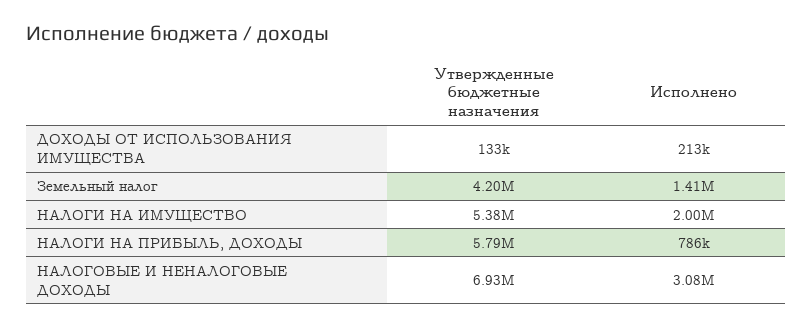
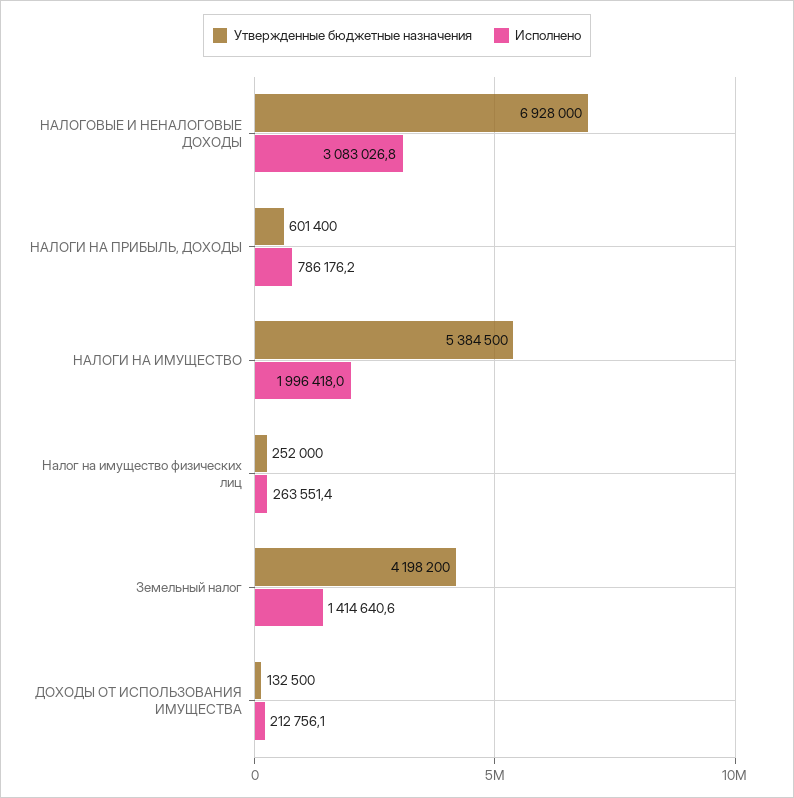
Утвержденные бюджетные назначения, НАЛОГИ НА ПРИБЫЛЬ, ДОХОДЫ: 5790000 -> 601400
Утвержденные бюджетные назначения, Налог на имущество физических лиц: none -> 252000
Исполнено, Налог на имущество физических лиц: none -> 263551.4

